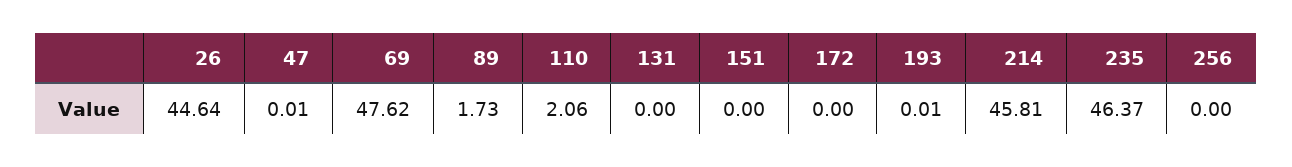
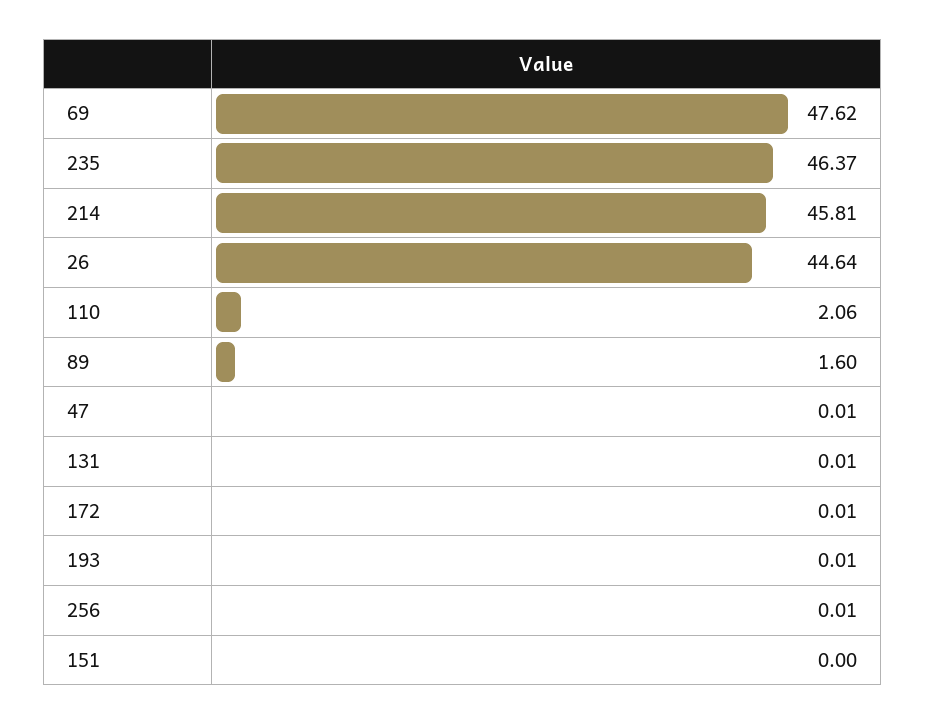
89: 1.73 -> 1.6
131: 0 -> 0.01
172: 0 -> 0.01
256: 0 -> 0.01

